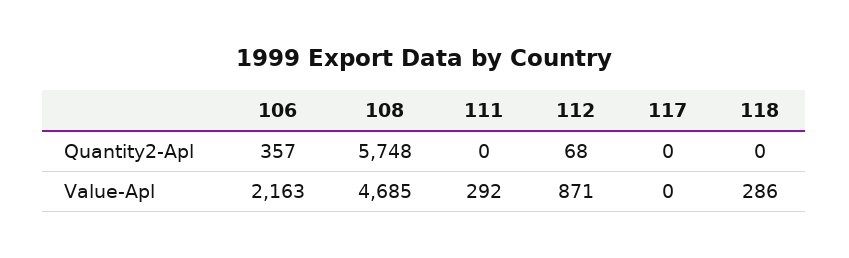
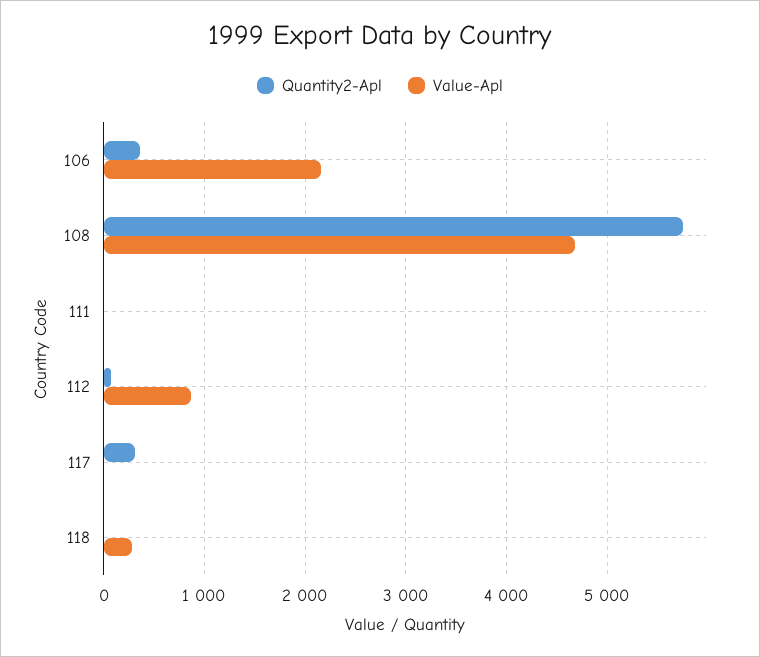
Quantity2-Apl, 117: 0 -> 300
Value-Apl, 111: 292 -> 0

